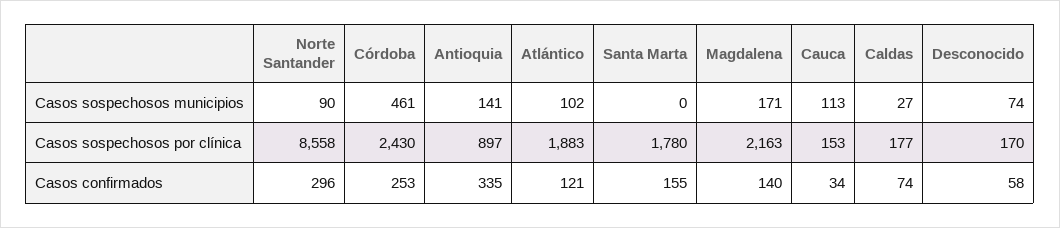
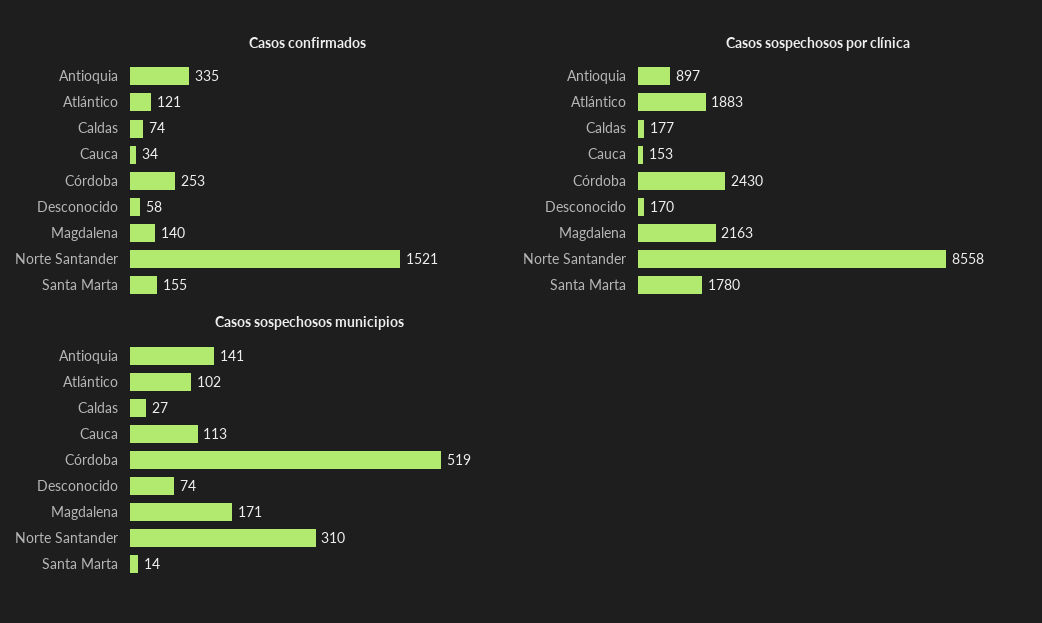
Casos sospechosos municipios, Norte Santander: 90 -> 310
Casos sospechosos municipios, Córdoba: 461 -> 519
Casos sospechosos municipios, Santa Marta: 0 -> 14
Casos confirmados, Norte Santander: 296 -> 1521

